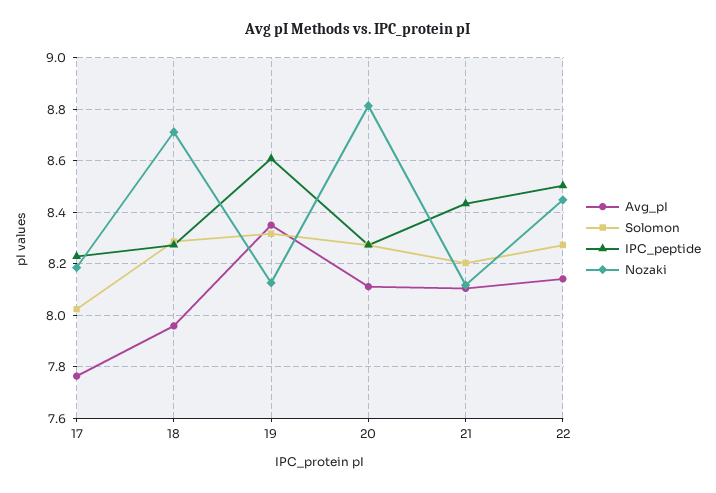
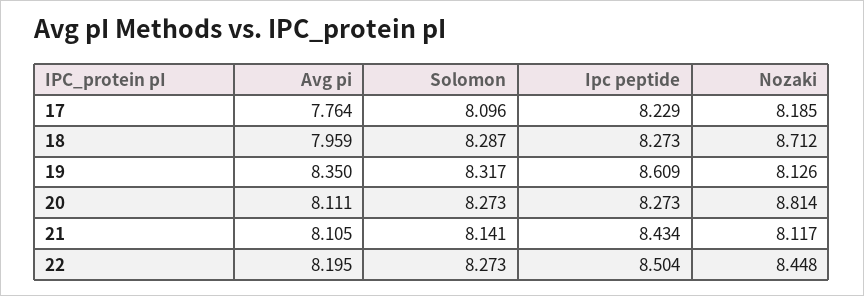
Solomon, 17: 8.025 -> 8.096
Solomon, 21: 8.2 -> 8.141
Avg_pI, 22: 8.15 -> 8.195

